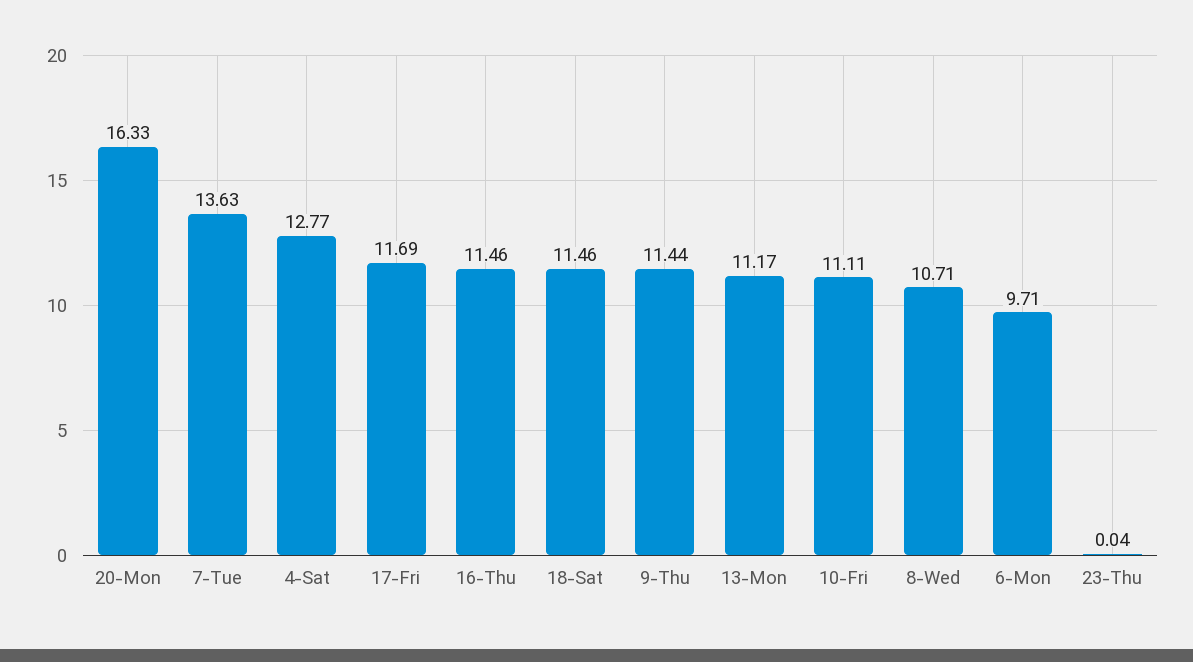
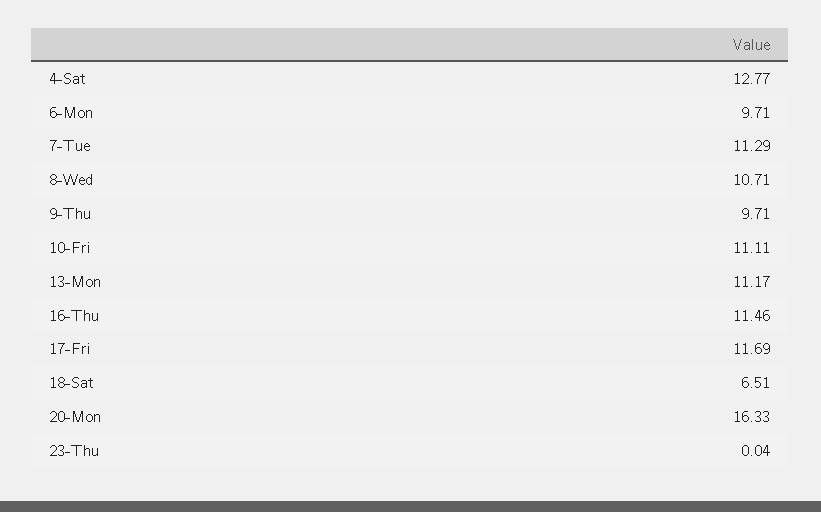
7-Tue: 13.63 -> 11.29
18-Sat: 11.46 -> 6.51
9-Thu: 11.44 -> 9.71

